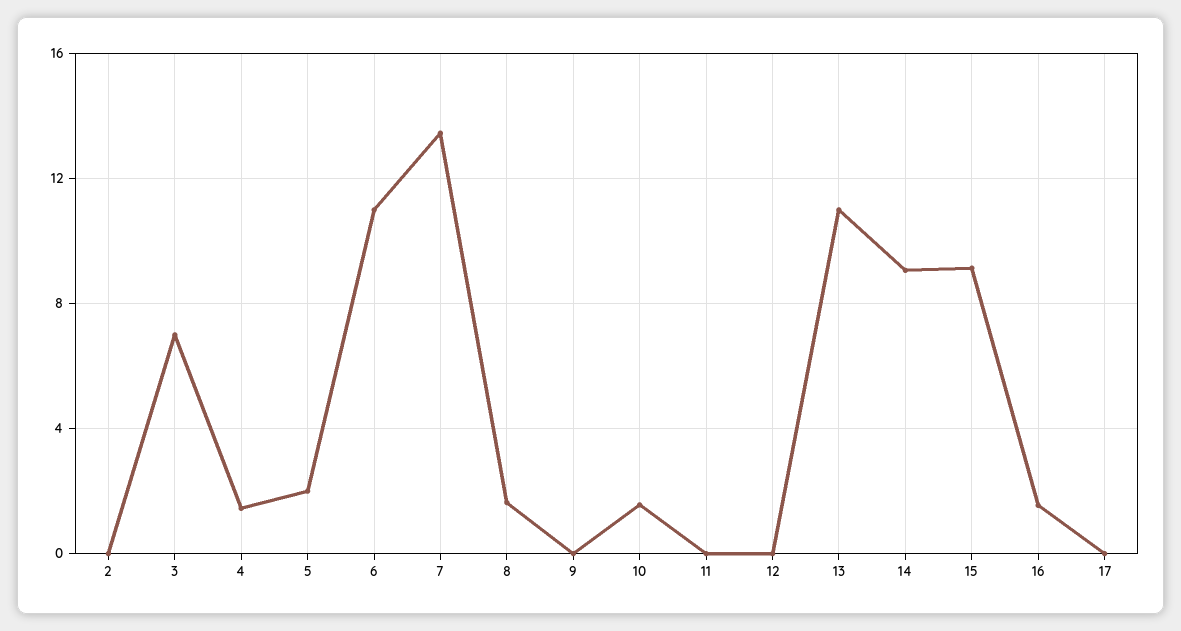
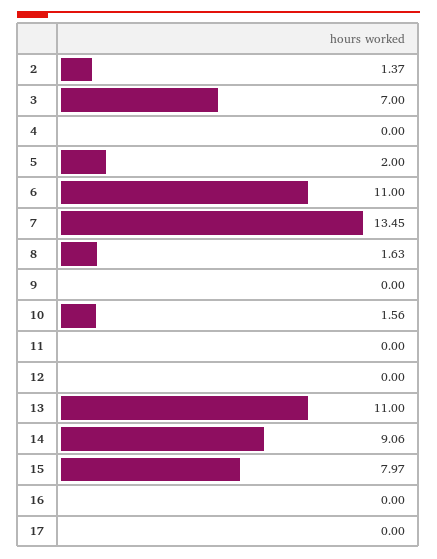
2: 0 -> 1.37
4: 1.5 -> 0
15: 9 -> 7.97
16: 1.5 -> 0

